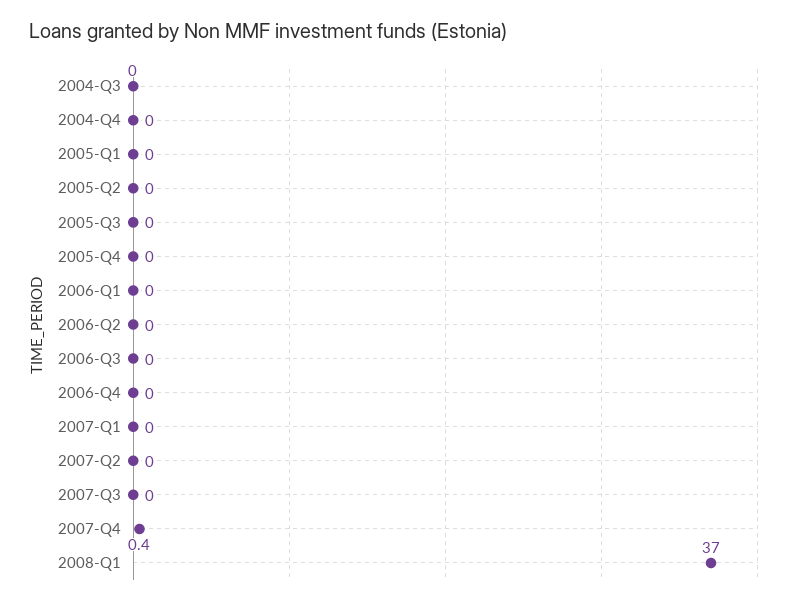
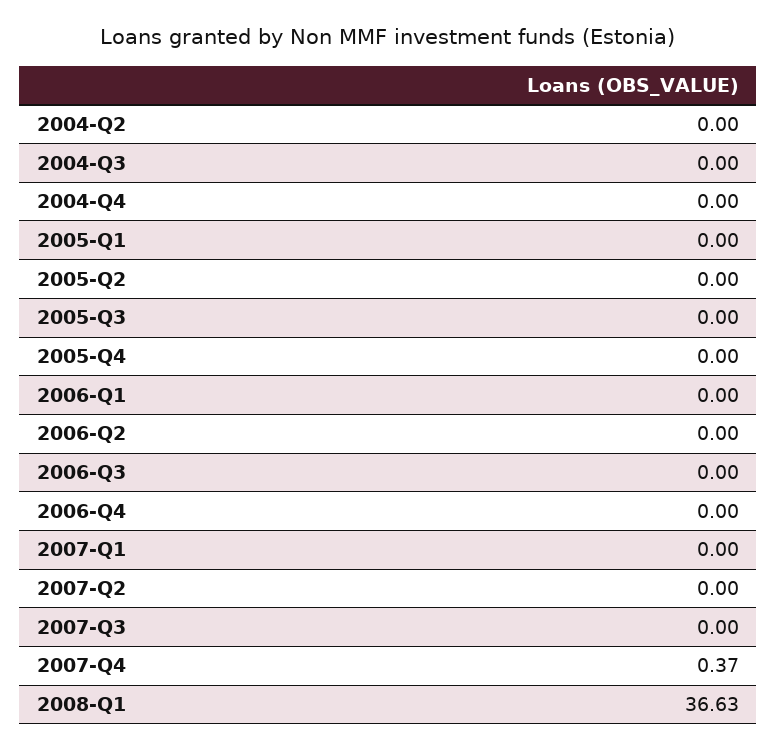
2008-Q1: 37 -> 36.63
2004-Q2: none -> 0

